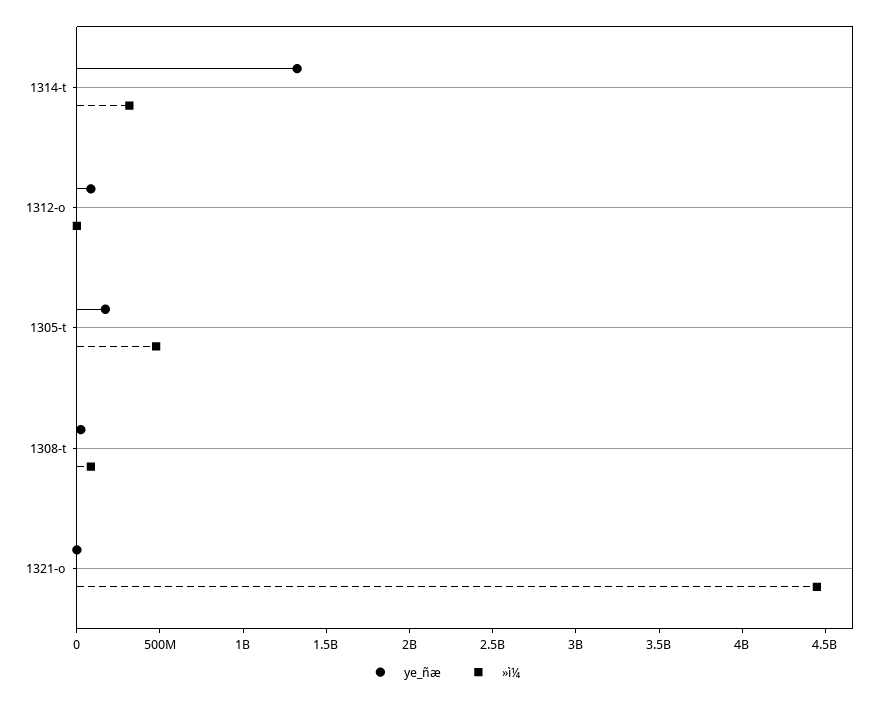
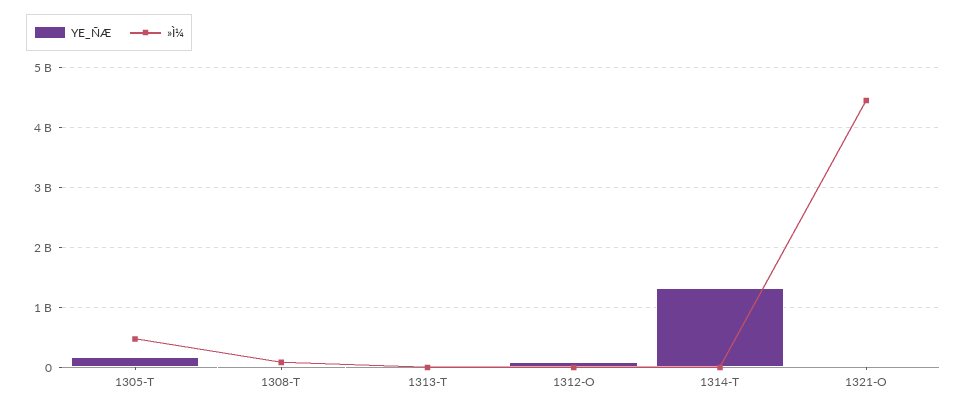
»ì¼, 1314-t: 300000000 -> 0
ye_ñæ, 1313-T: none -> 0
»ì¼, 1313-T: none -> 0

